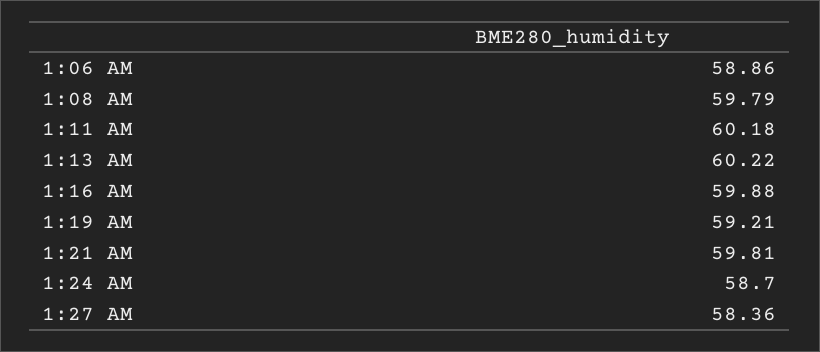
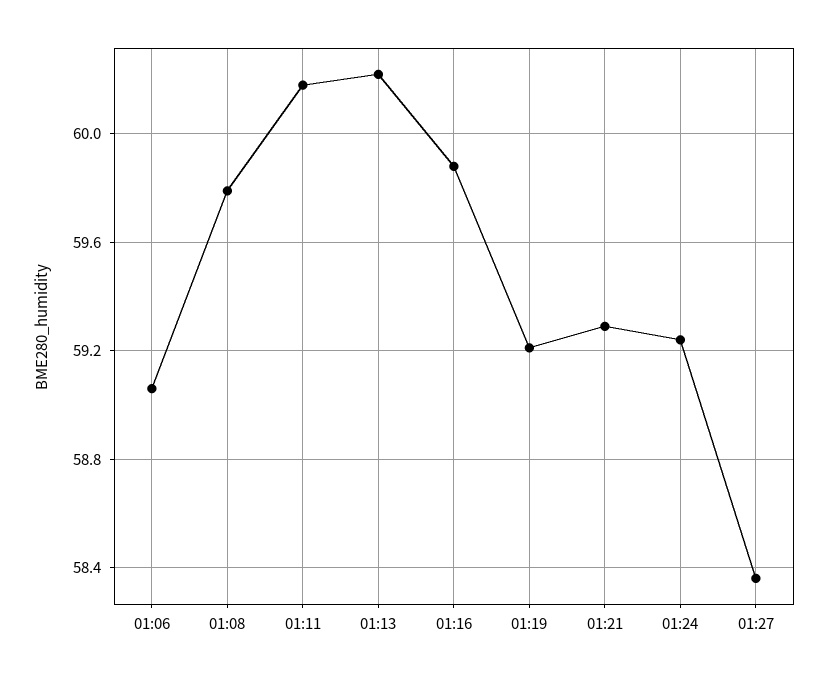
1:06 AM: 58.86 -> 59.05
1:21 AM: 59.81 -> 59.3
1:24 AM: 58.7 -> 59.25

